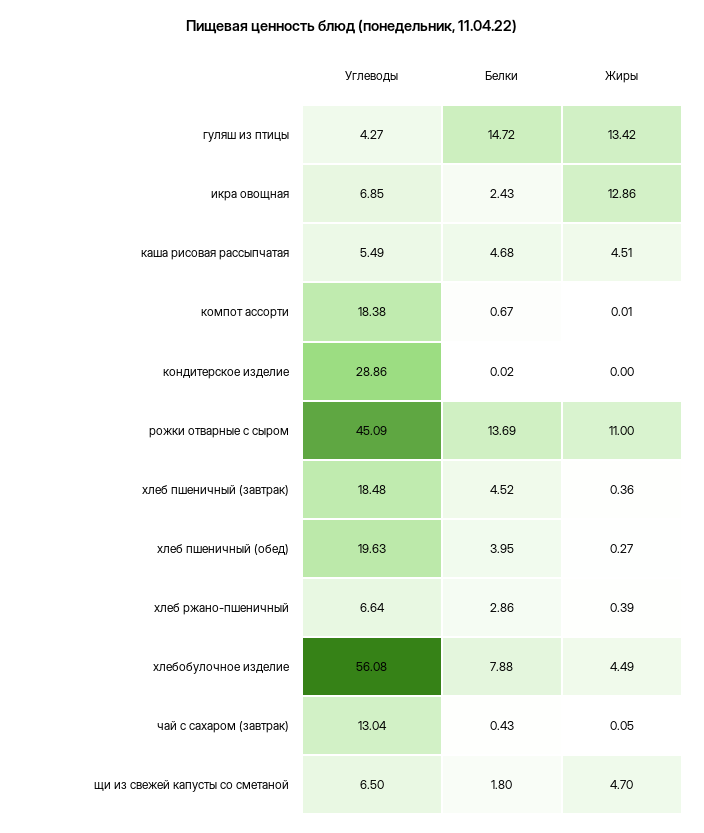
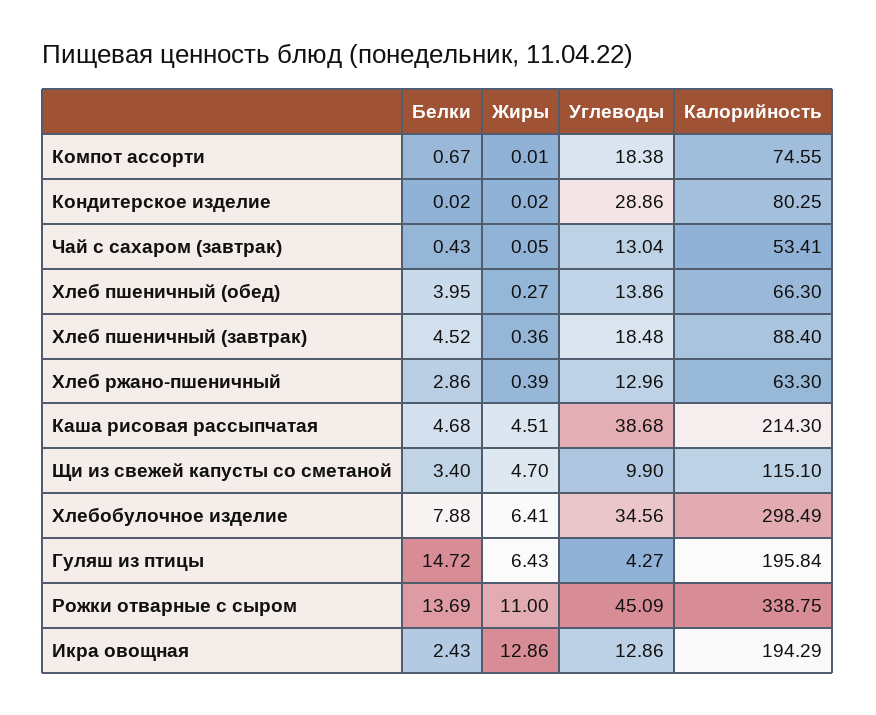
Жиры, гуляш из птицы: 13.42 -> 6.43
Углеводы, икра овощная: 6.85 -> 12.86
Углеводы, каша рисовая рассыпчатая: 5.49 -> 38.68
Жиры, кондитерское изделие: 0 -> 0.02
Углеводы, хлеб пшеничный (обед): 19.63 -> 13.86
Углеводы, хлеб ржано-пшеничный: 6.64 -> 12.96
Углеводы, хлебобулочное изделие: 56.08 -> 34.56
Жиры, хлебобулочное изделие: 4.49 -> 6.41
Углеводы, щи из свежей капусты со сметаной: 6.5 -> 9.9
Белки, щи из свежей капусты со сметаной: 1.8 -> 3.4
Калорийность, компот ассорти: none -> 74.55
Калорийность, кондитерское изделие: none -> 80.25
Калорийность, чай с сахаром (завтрак): none -> 53.41
Калорийность, хлеб пшеничный (обед): none -> 66.3
Калорийность, хлеб пшеничный (завтрак): none -> 88.4
Калорийность, хлеб ржано-пшеничный: none -> 63.3
Калорийность, каша рисовая рассыпчатая: none -> 214.3
Калорийность, щи из свежей капусты со сметаной: none -> 115.1
Калорийность, хлебобулочное изделие: none -> 298.49
Калорийность, гуляш из птицы: none -> 195.84
Калорийность, рожки отварные с сыром: none -> 338.75
Калорийность, икра овощная: none -> 194.29

